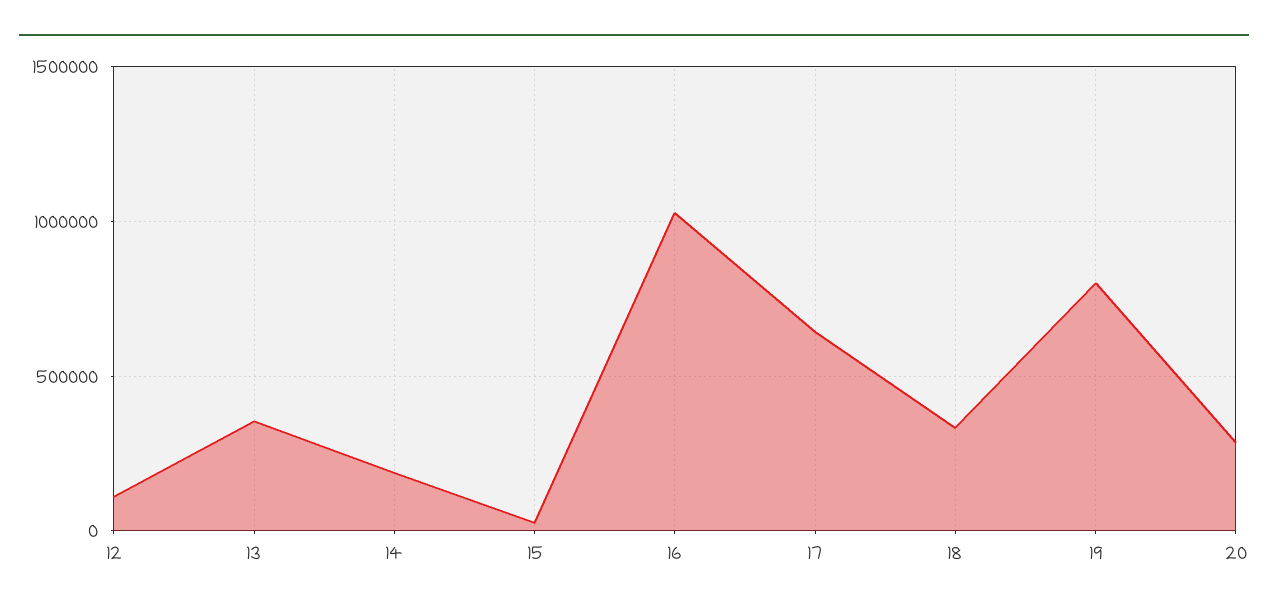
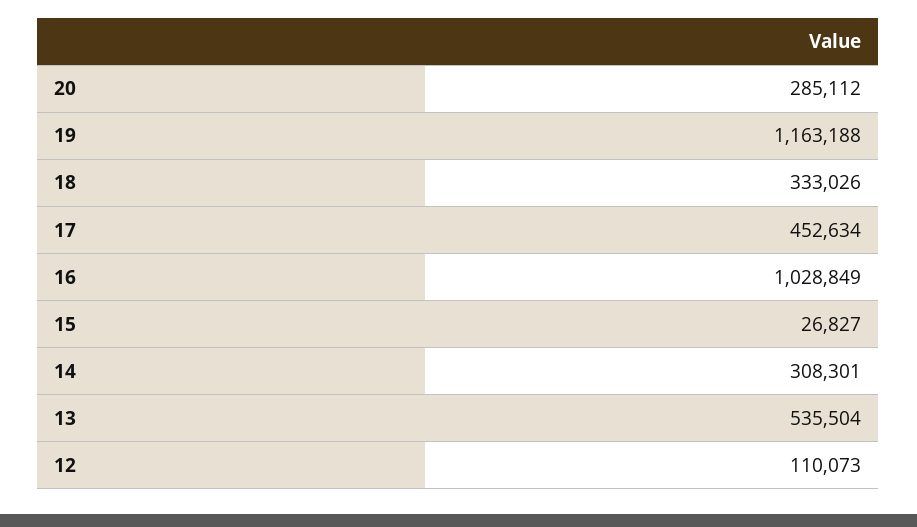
13: 350000 -> 535504
14: 200000 -> 308301
17: 650000 -> 452634
19: 800000 -> 1163188

